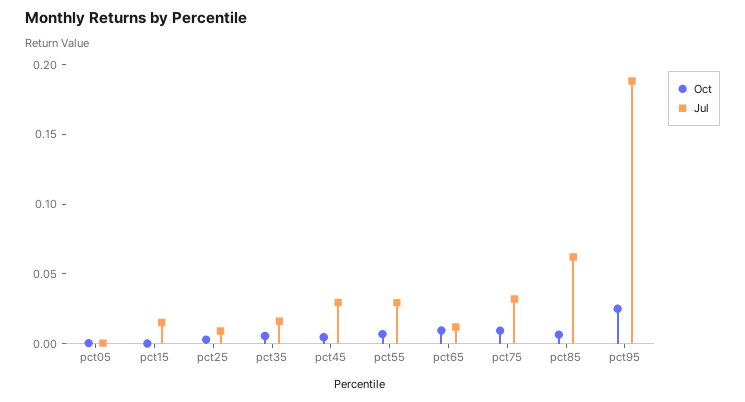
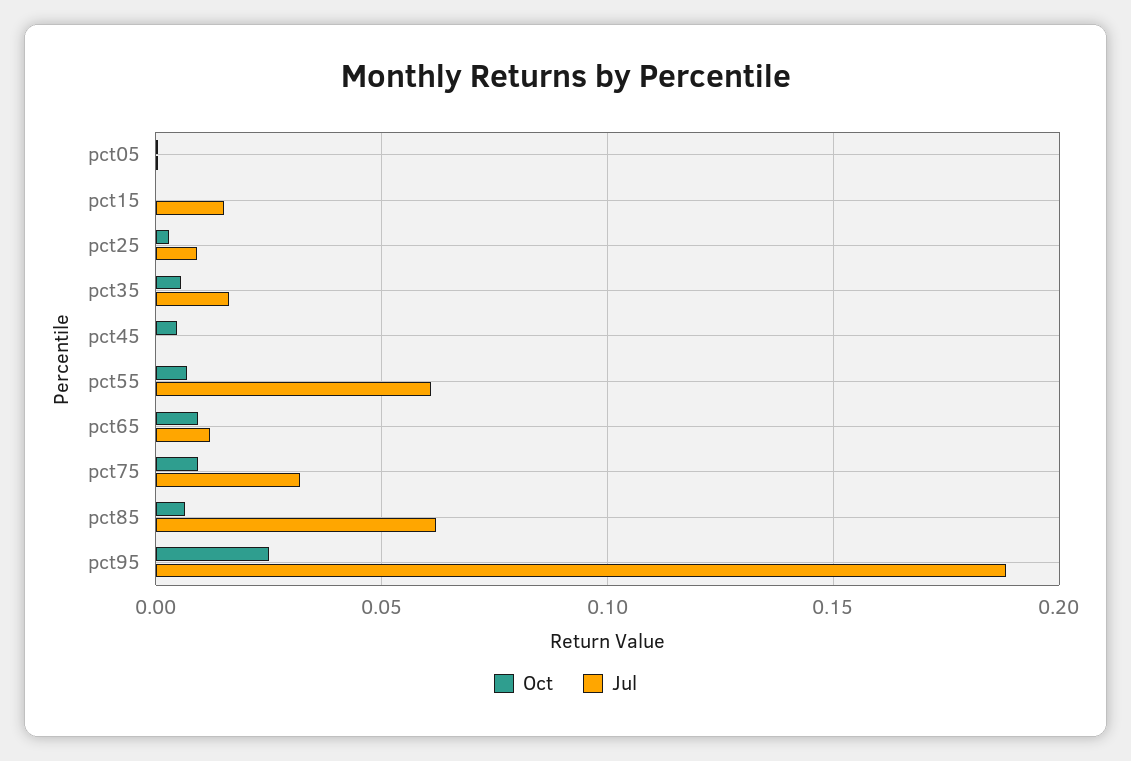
Jul, pct45: 0.03 -> 0
Jul, pct55: 0.03 -> 0.06

